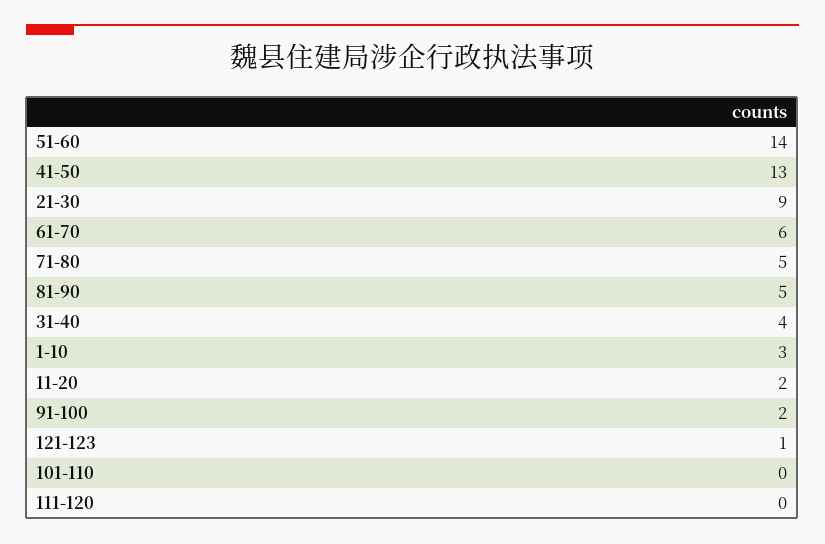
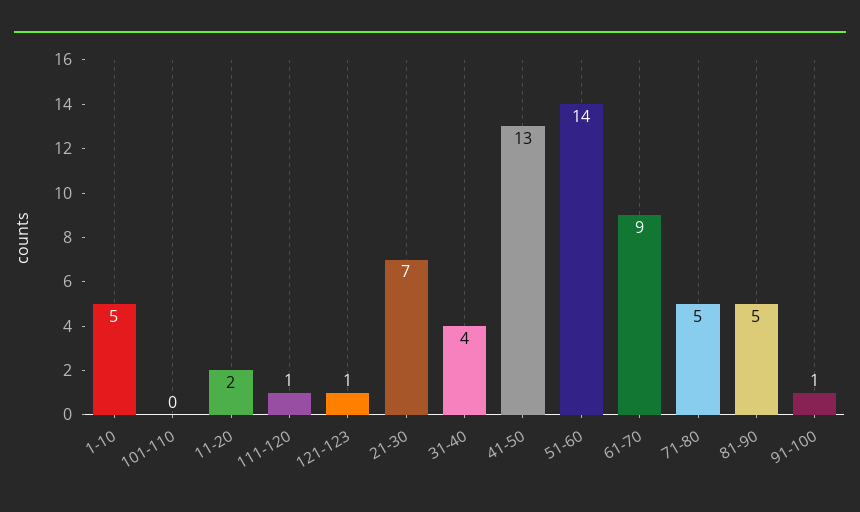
21-30: 9 -> 7
61-70: 6 -> 9
1-10: 3 -> 5
91-100: 2 -> 1
111-120: 0 -> 1

